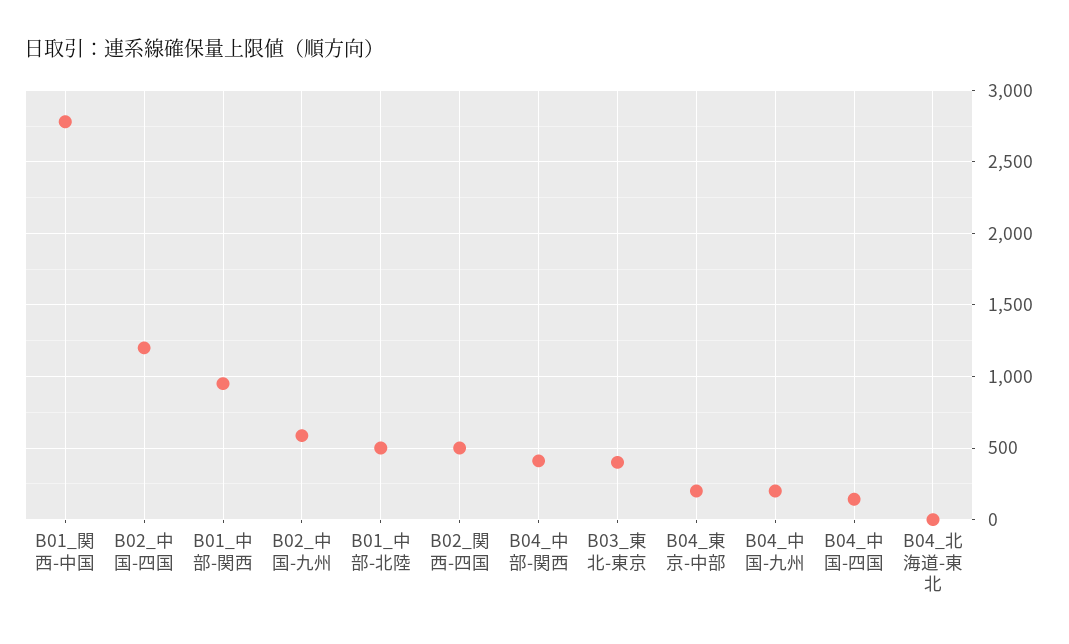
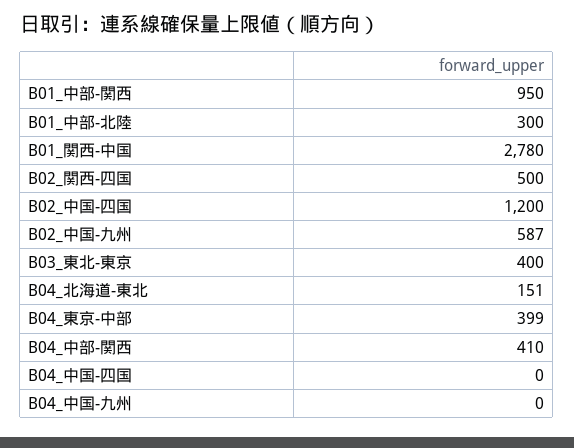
B01_中部-北陸: 500 -> 300
B04_東京-中部: 200 -> 399
B04_中国-九州: 200 -> 0
B04_中国-四国: 150 -> 0
B04_北海道-東北: 0 -> 151

